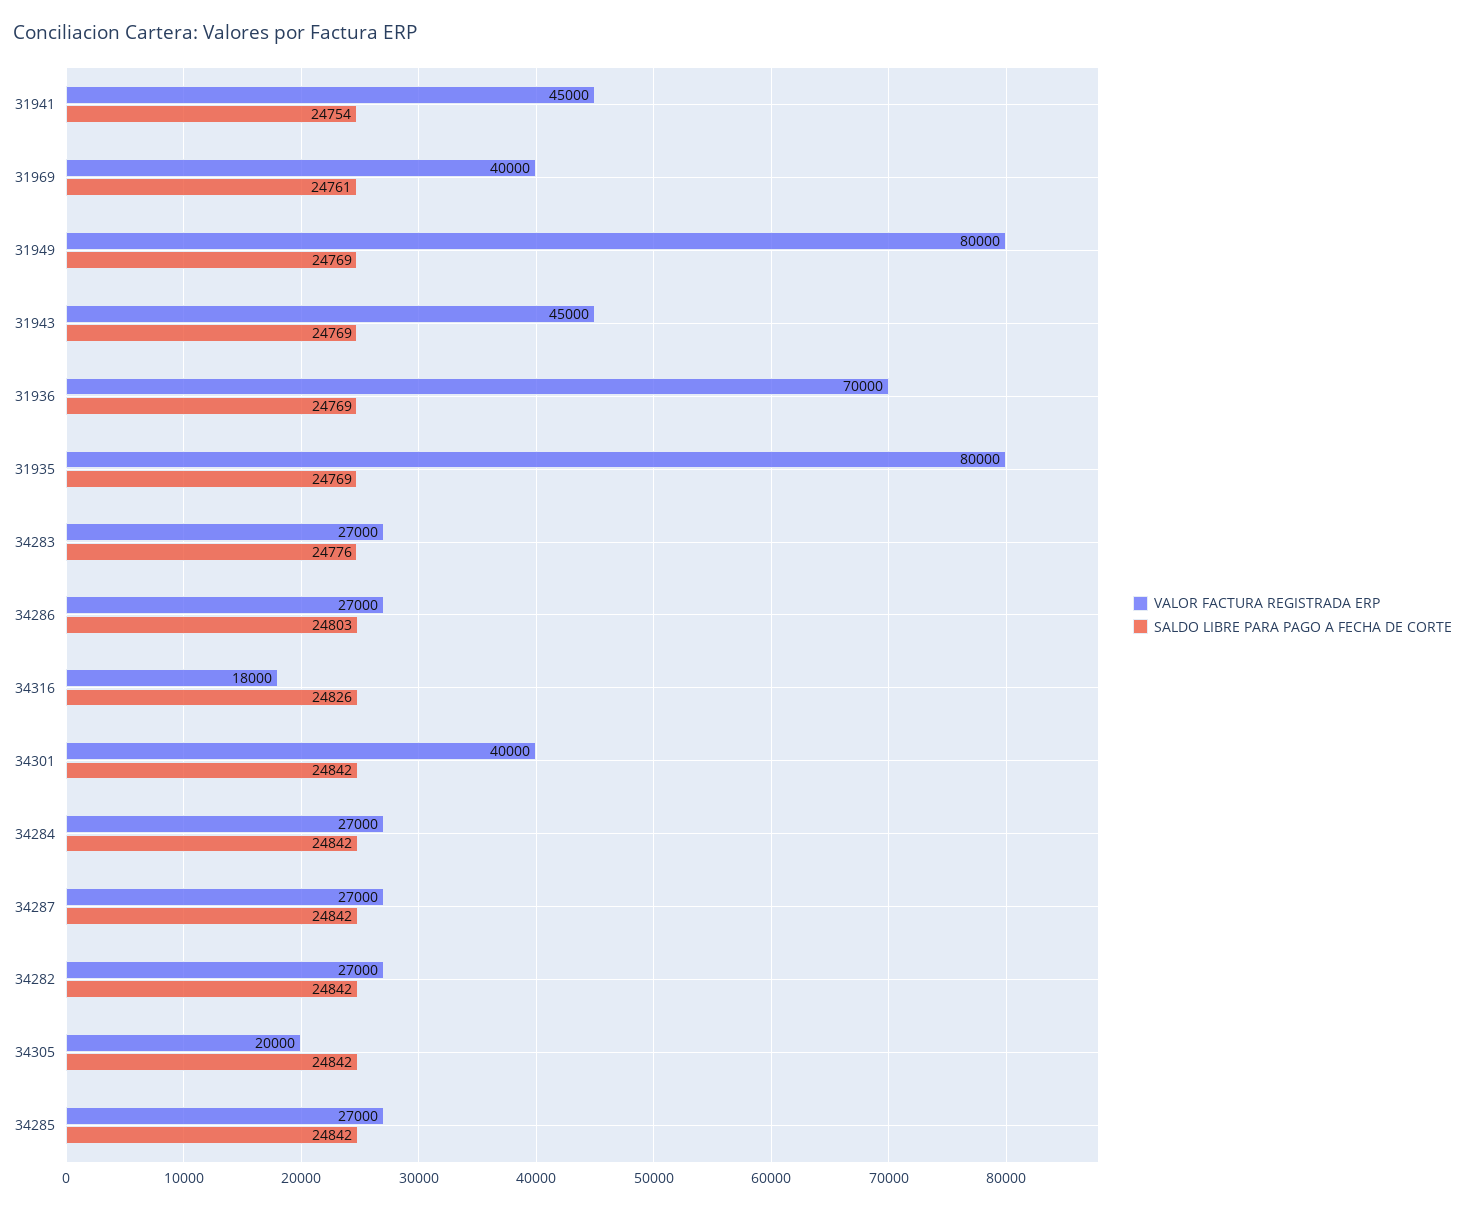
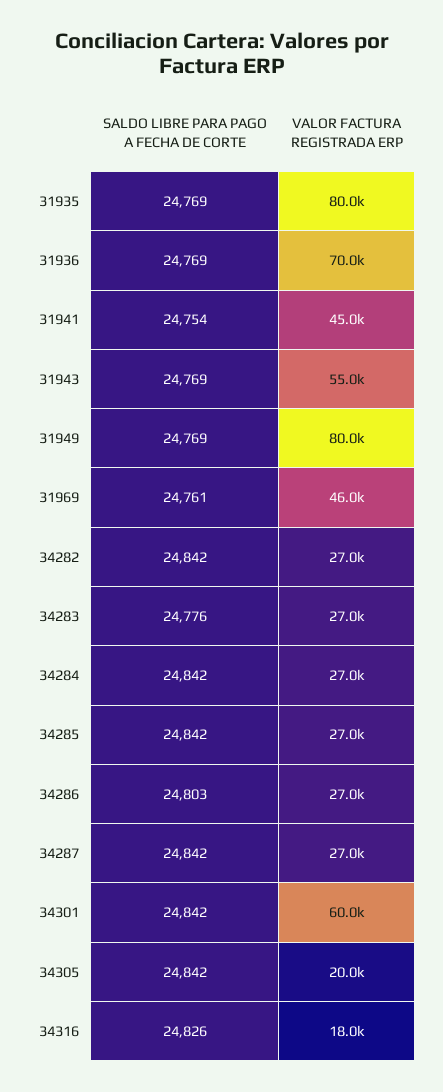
VALOR FACTURA REGISTRADA ERP, 31969: 40000 -> 46000
VALOR FACTURA REGISTRADA ERP, 31943: 45000 -> 55000
VALOR FACTURA REGISTRADA ERP, 34301: 40000 -> 60000

